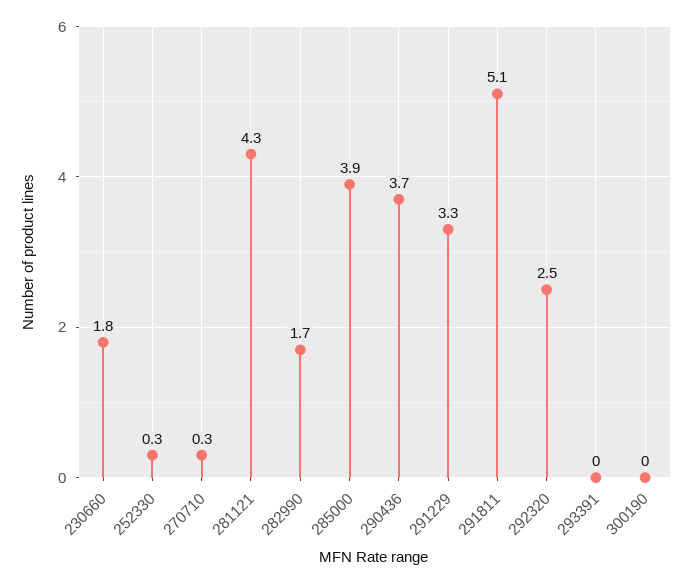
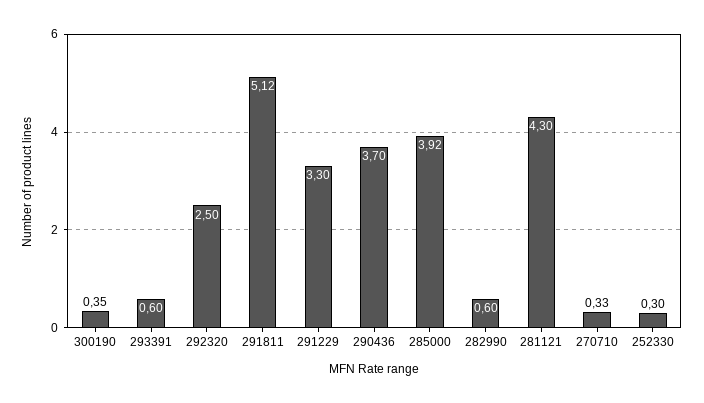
230660: 1.8 -> none
282990: 1.7 -> 0.6
293391: 0 -> 0.6
300190: 0 -> 0.35

